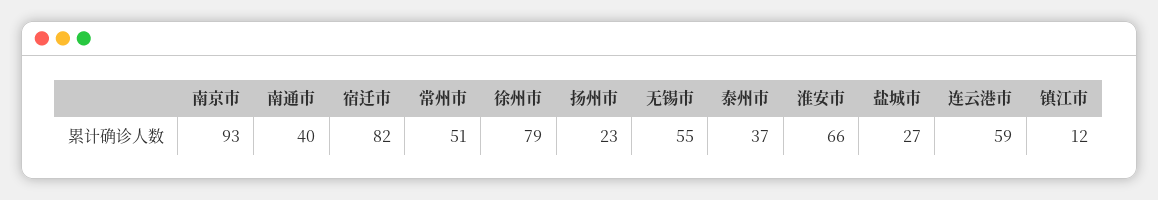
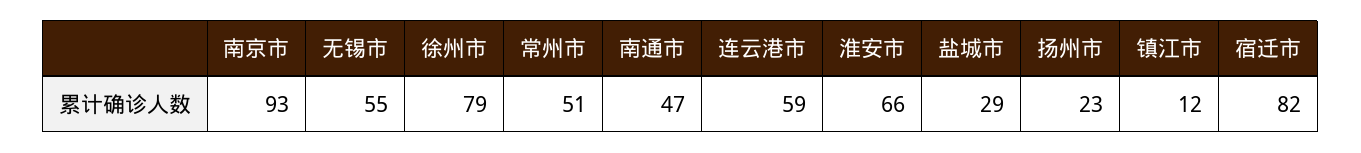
南通市: 40 -> 47
泰州市: 37 -> none
盐城市: 27 -> 29

